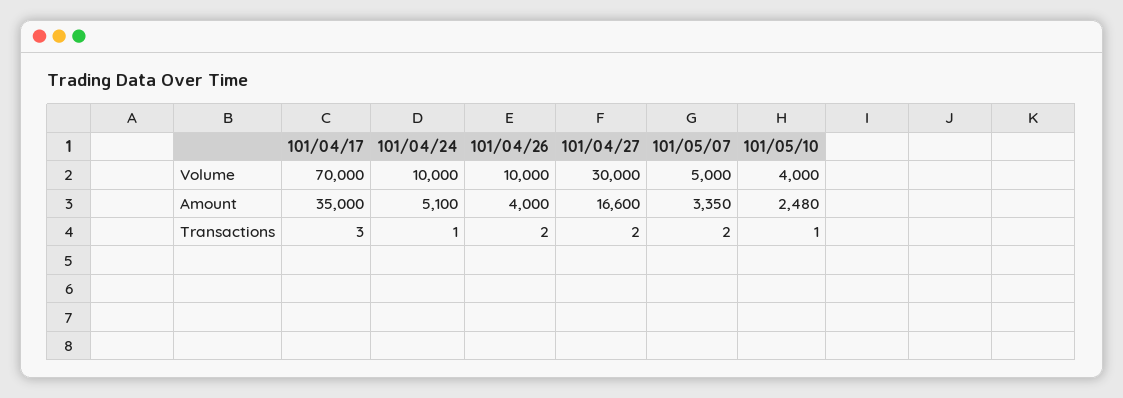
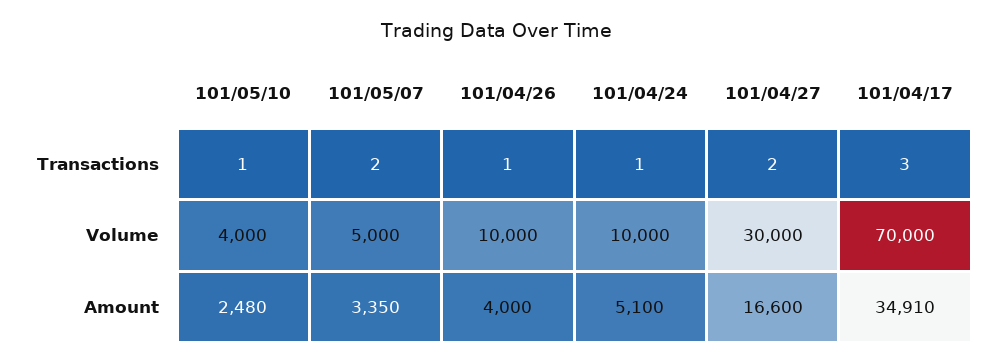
101/04/17, Amount: 35000 -> 34910
101/04/26, Transactions: 2 -> 1

